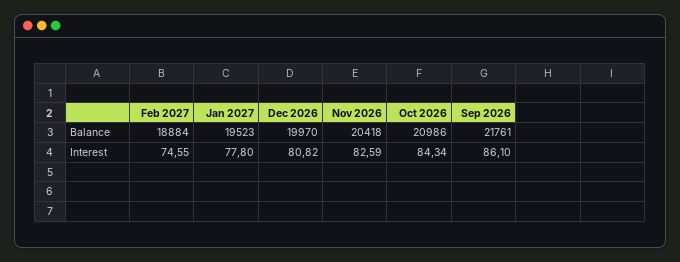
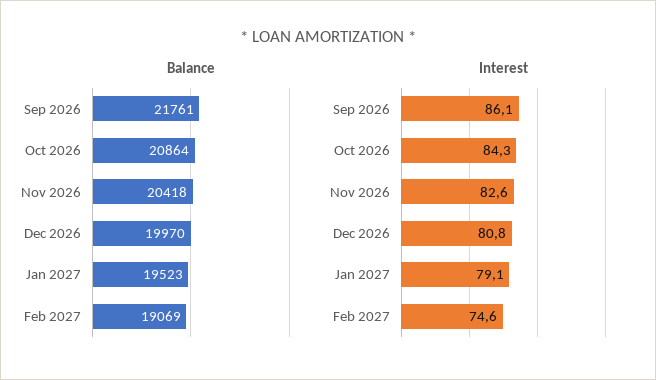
Balance, Feb 2027: 18884 -> 19069
Balance, Oct 2026: 20986 -> 20864
Interest, Jan 2027: 77.8 -> 79.1

